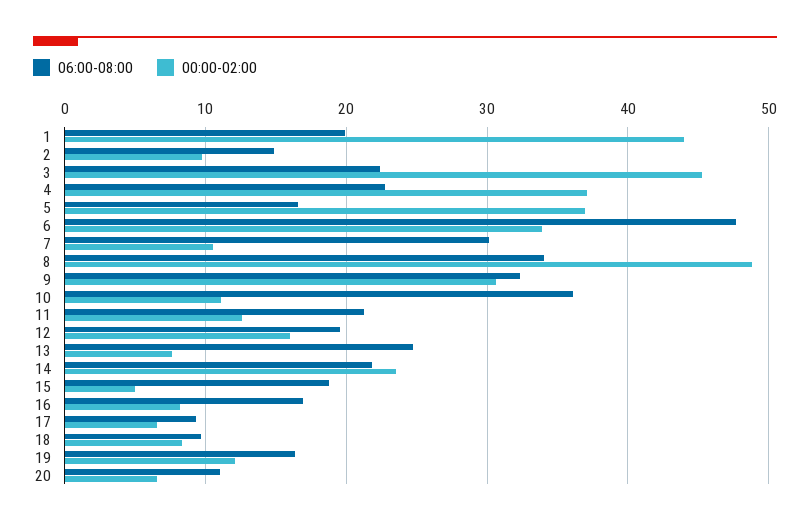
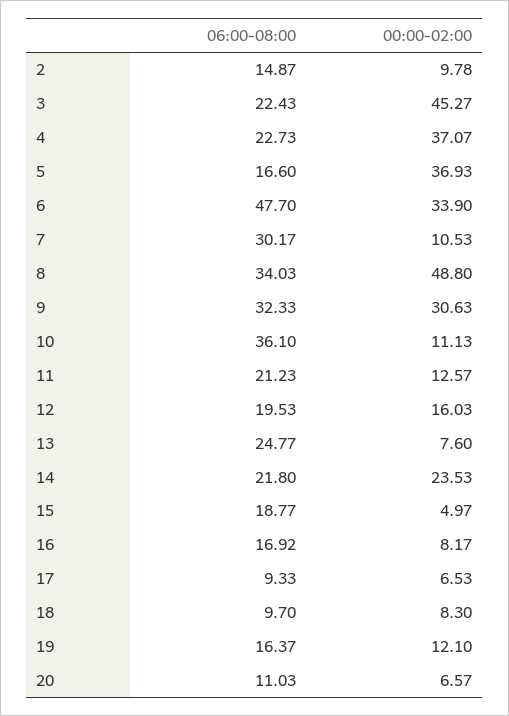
06:00-08:00, 1: 20 -> none
00:00-02:00, 1: 44 -> none

